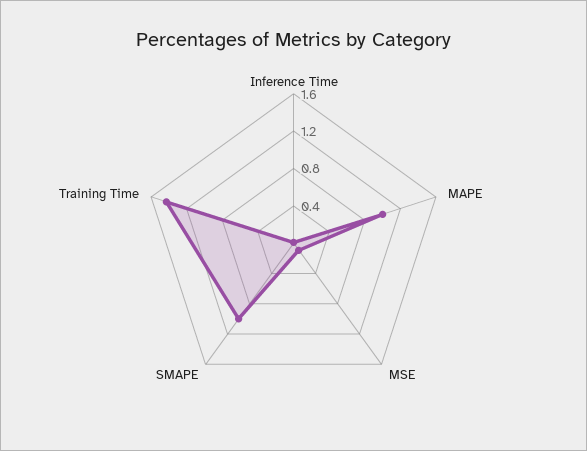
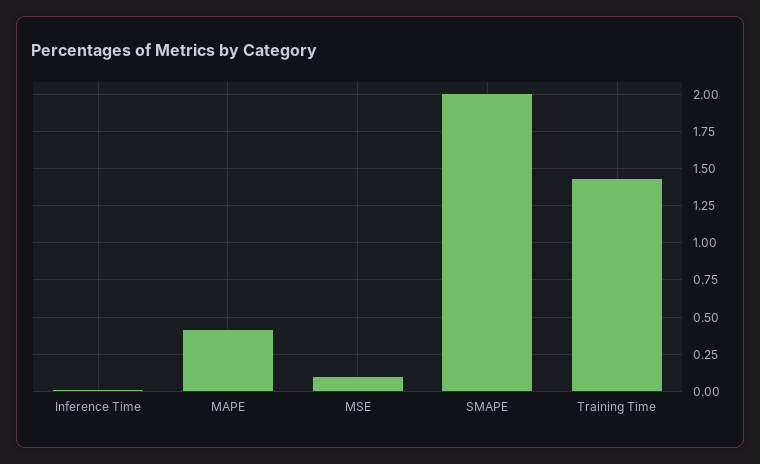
MAPE: 1 -> 0.4
SMAPE: 1 -> 2

